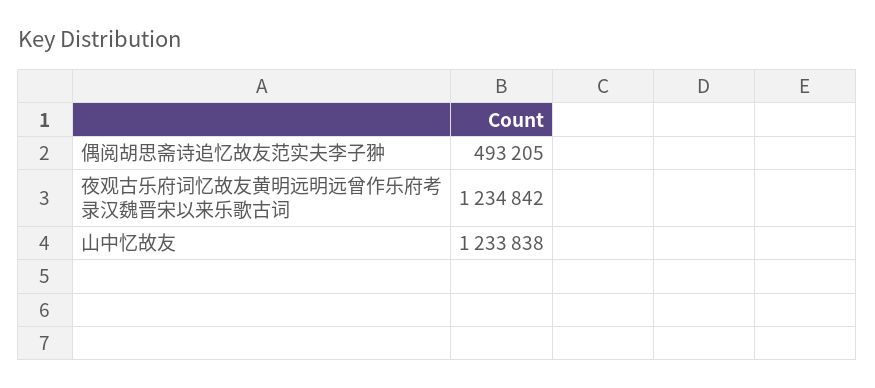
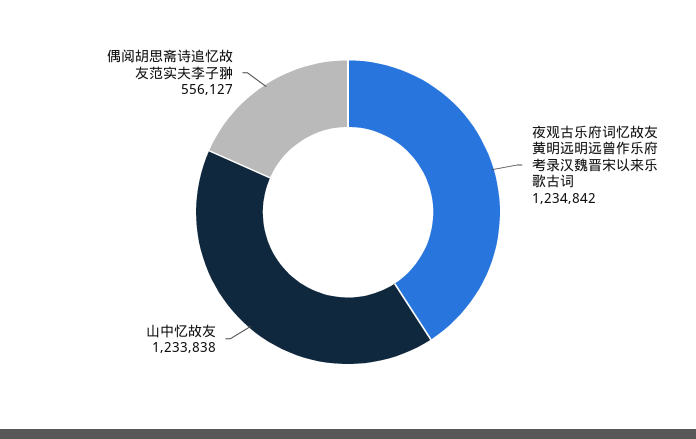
偶阅胡思斋诗追忆故友范实夫李子翀: 493205 -> 556127

